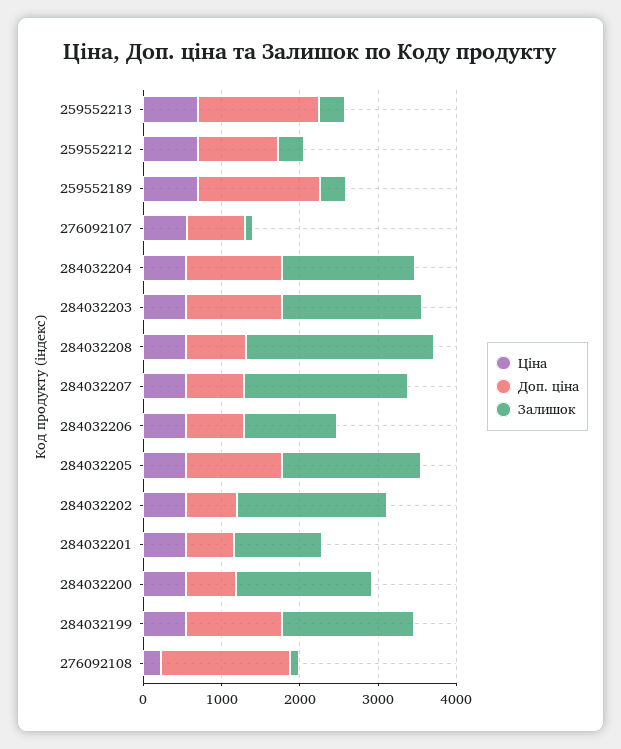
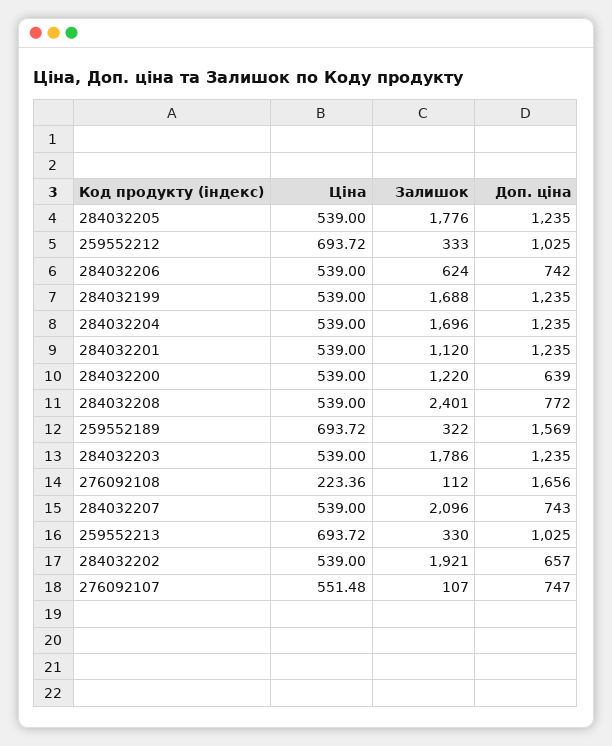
Доп. ціна, 259552213: 1600 -> 1025
Залишок, 284032206: 1200 -> 624
Доп. ціна, 284032201: 600 -> 1235
Залишок, 284032200: 1800 -> 1220

